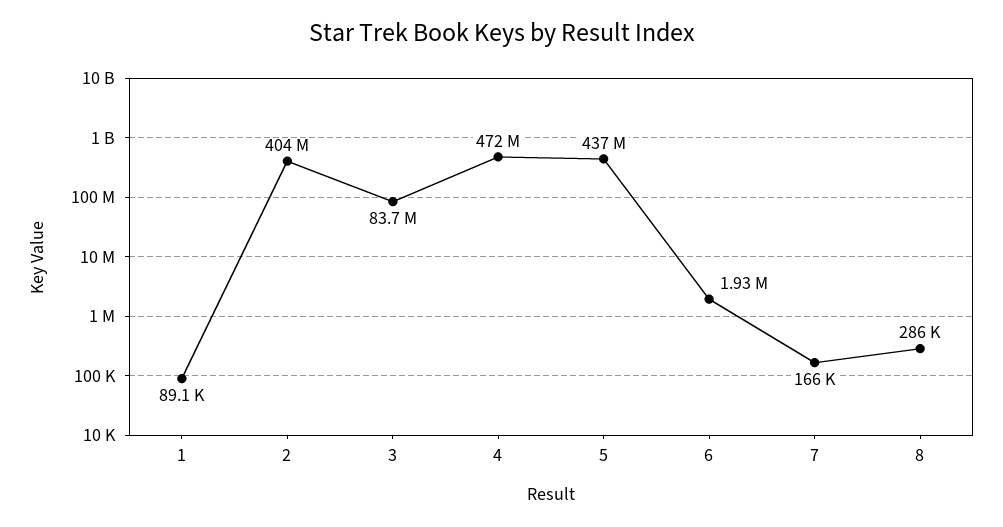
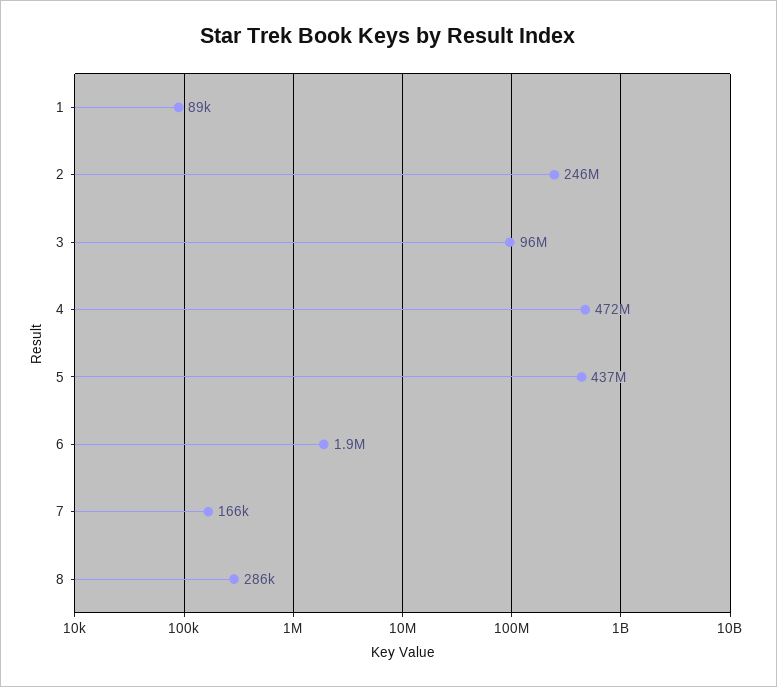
2: 404000000 -> 246000000
3: 83700000 -> 96000000

